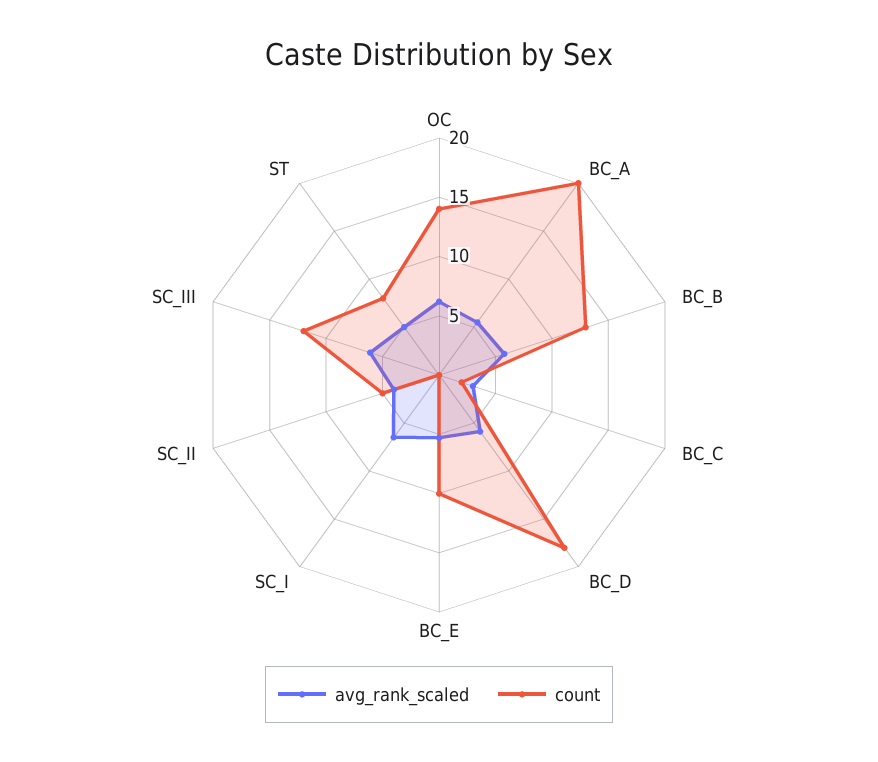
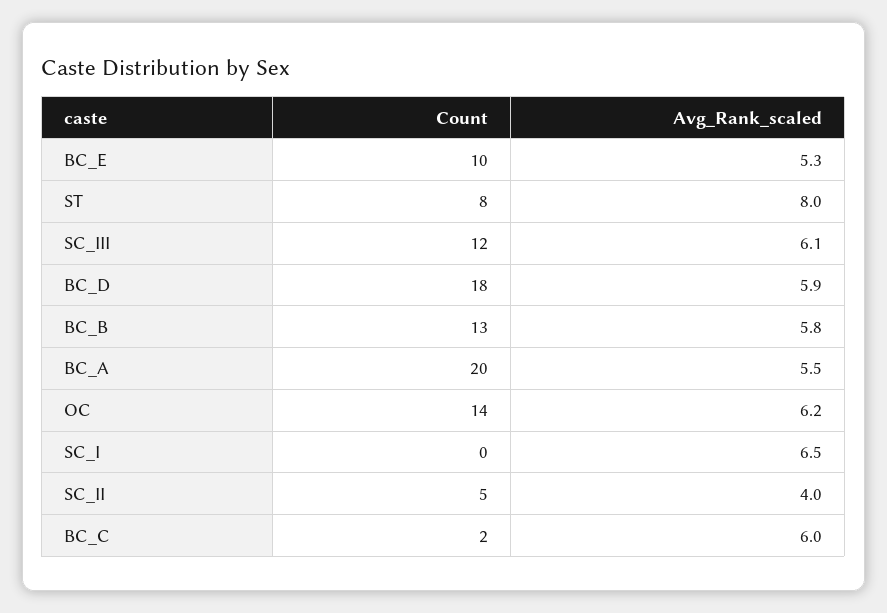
avg_rank_scaled, BC_C: 3 -> 6
avg_rank_scaled, ST: 5 -> 8

